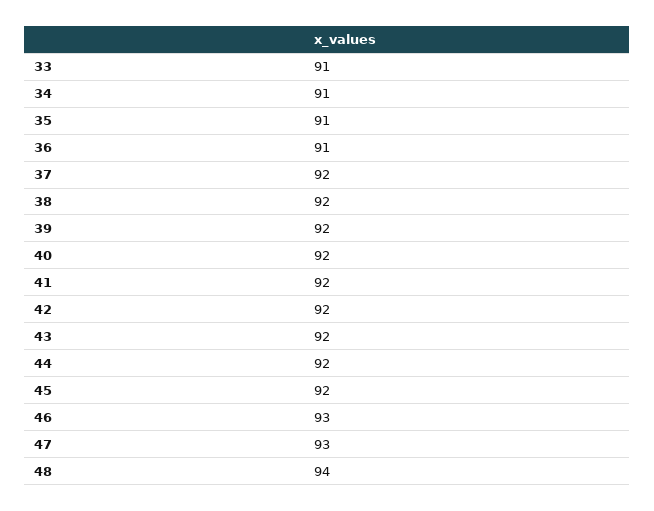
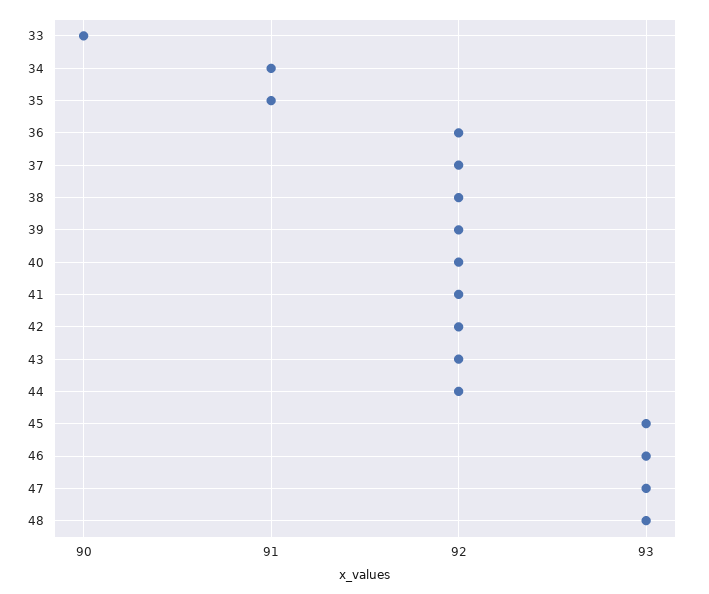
33: 91 -> 90
36: 91 -> 92
45: 92 -> 93
48: 94 -> 93

